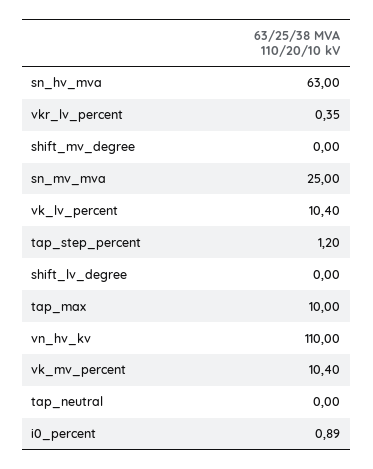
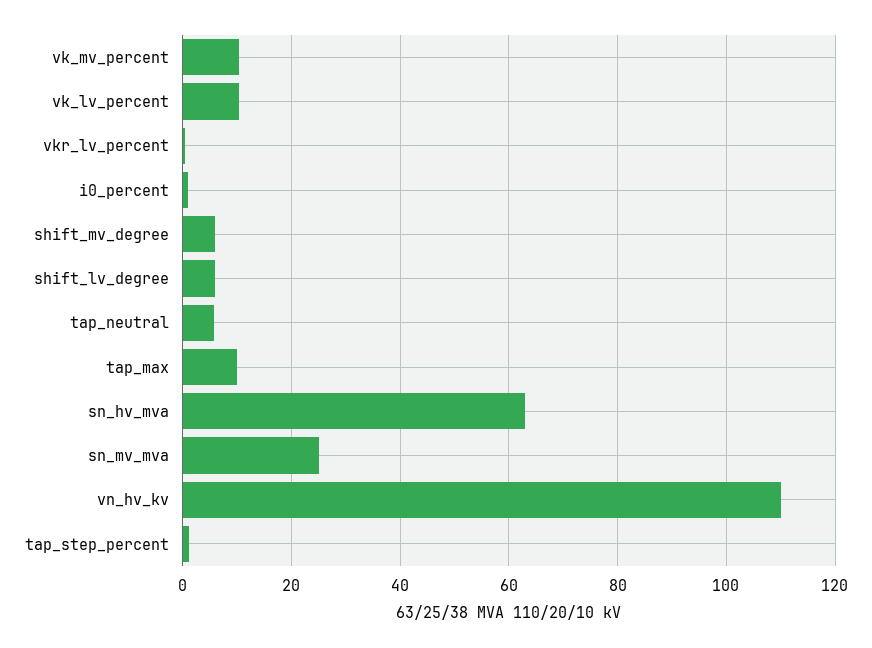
shift_mv_degree: 0 -> 6
shift_lv_degree: 0 -> 6
tap_neutral: 0 -> 6

